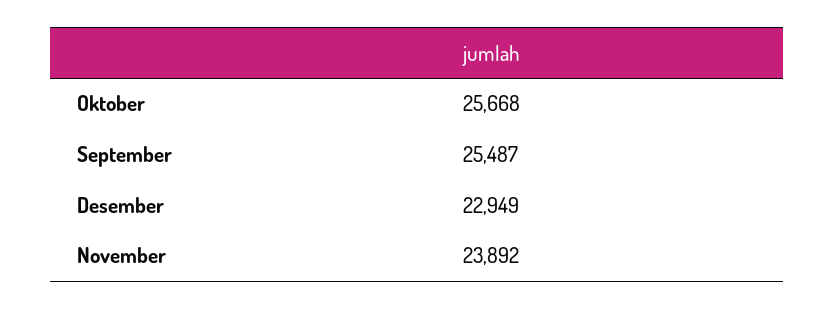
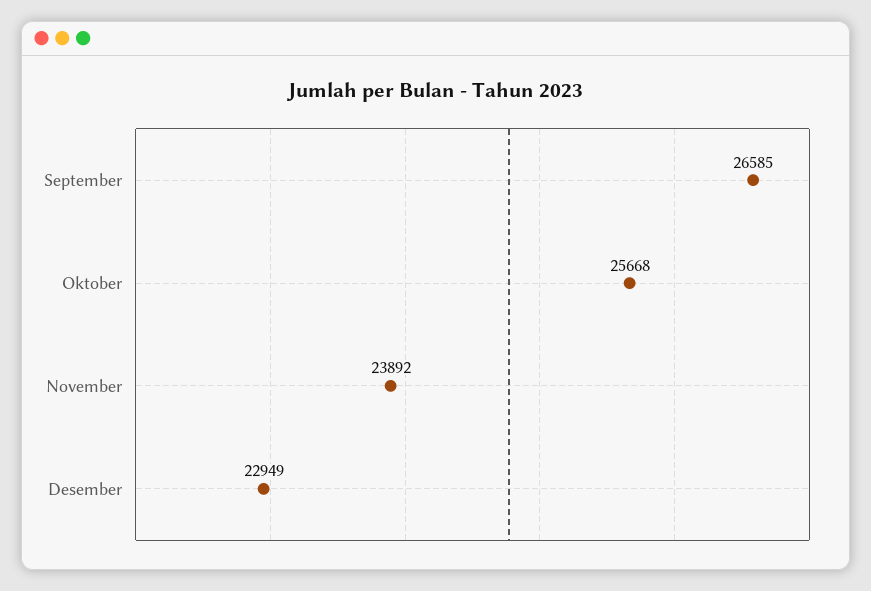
September: 25487 -> 26585

